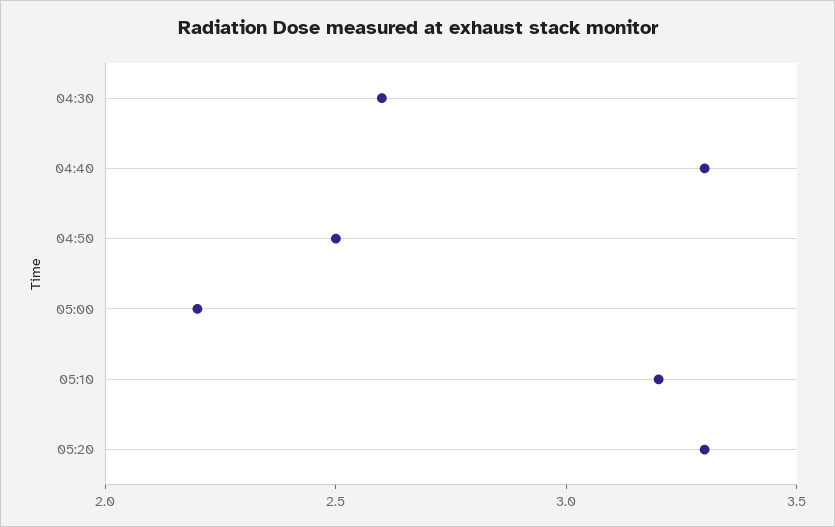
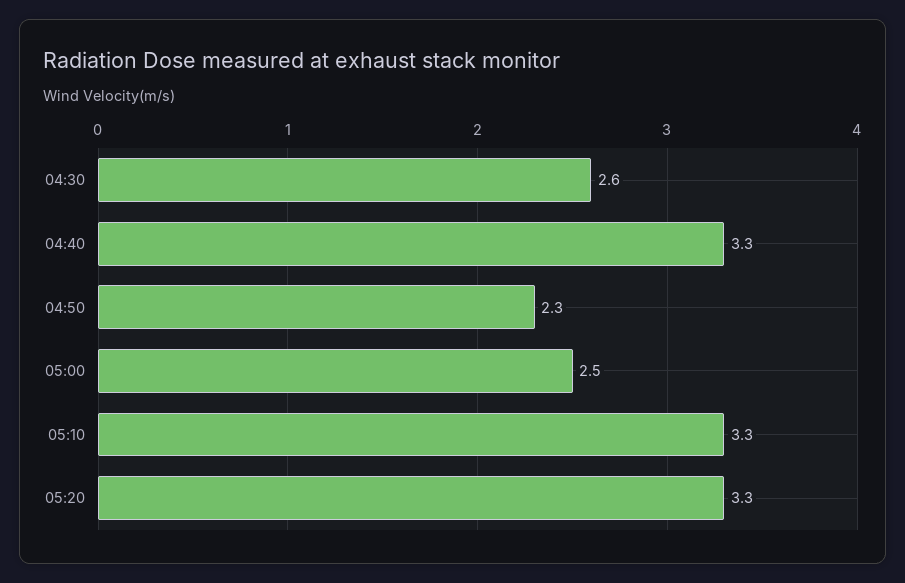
04:50: 2.5 -> 2.3
05:00: 2.2 -> 2.5
05:10: 3.2 -> 3.3

